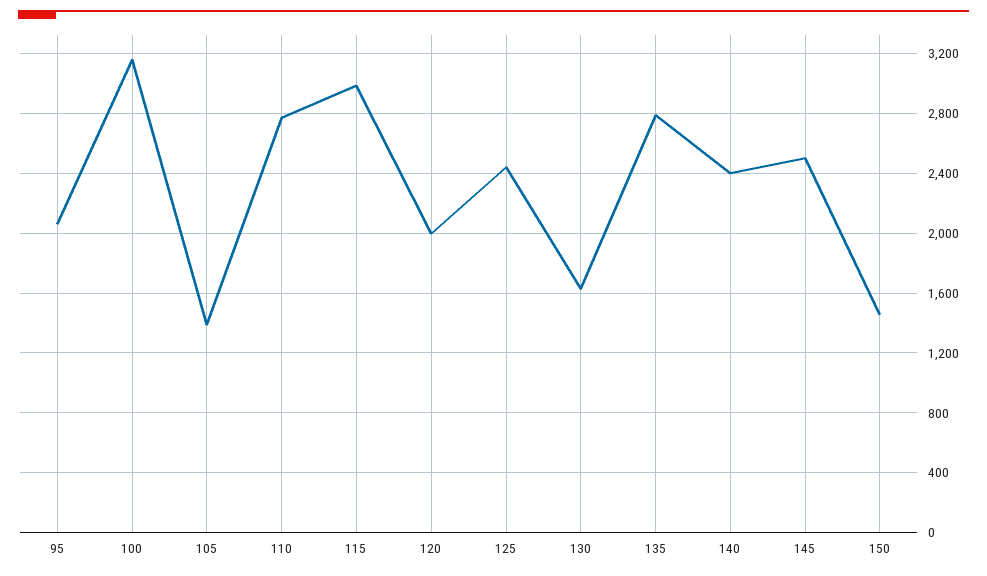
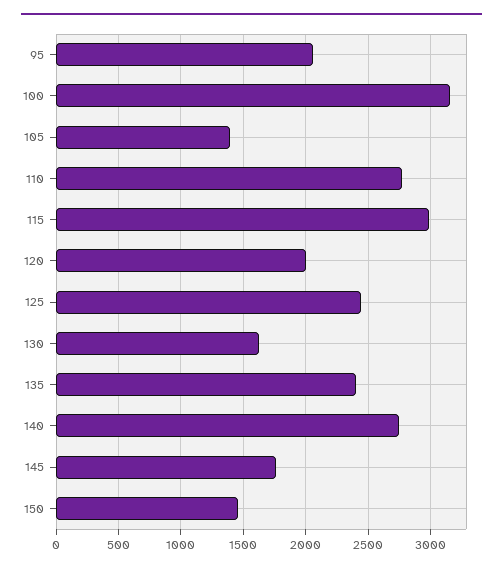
135: 2800 -> 2400
140: 2400 -> 2750
145: 2500 -> 1750

